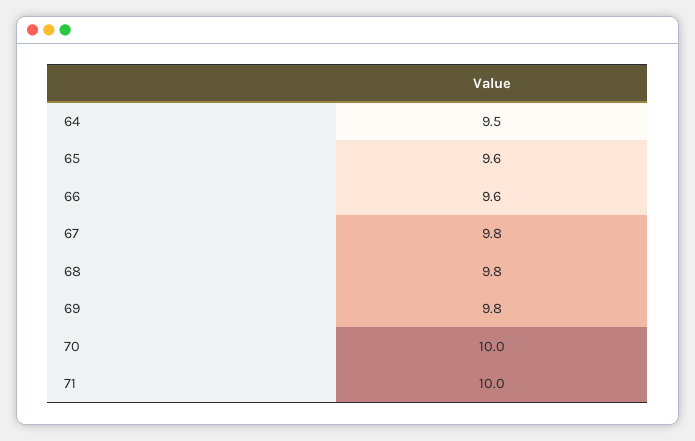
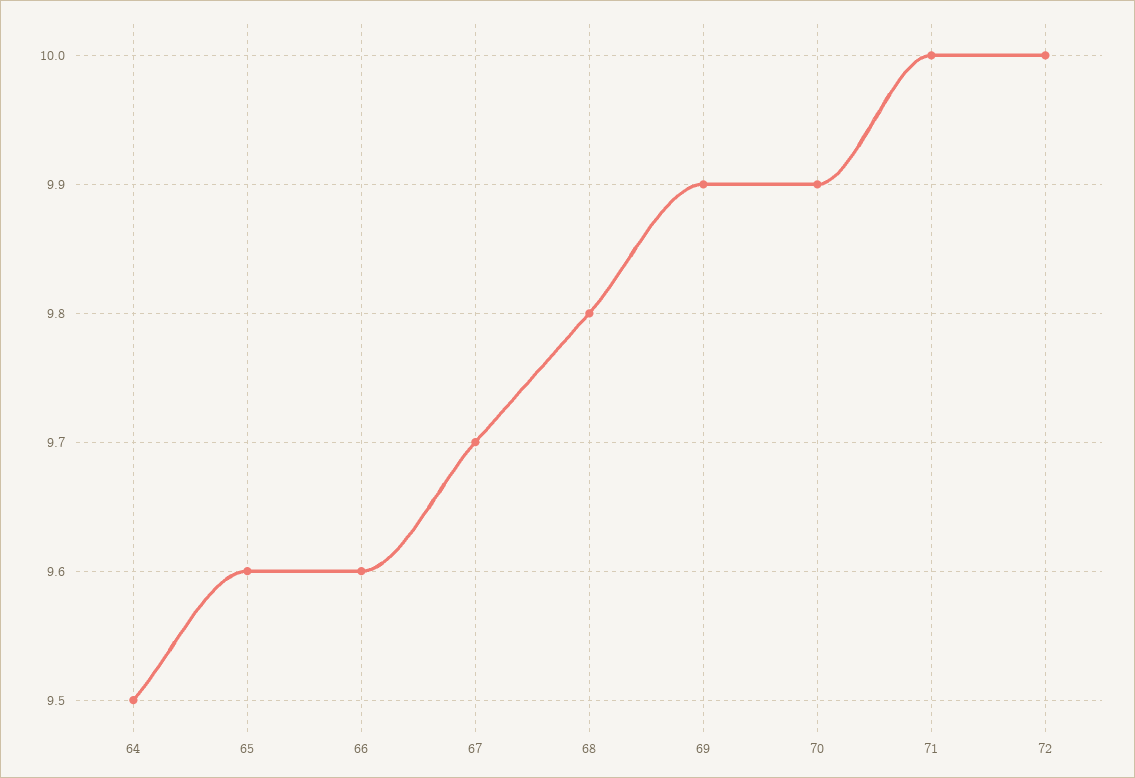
67: 9.8 -> 9.7
69: 9.8 -> 9.9
70: 10 -> 9.9
72: none -> 10

